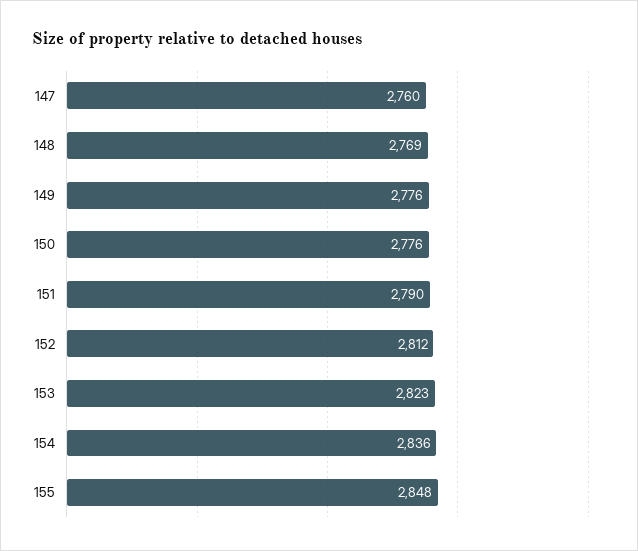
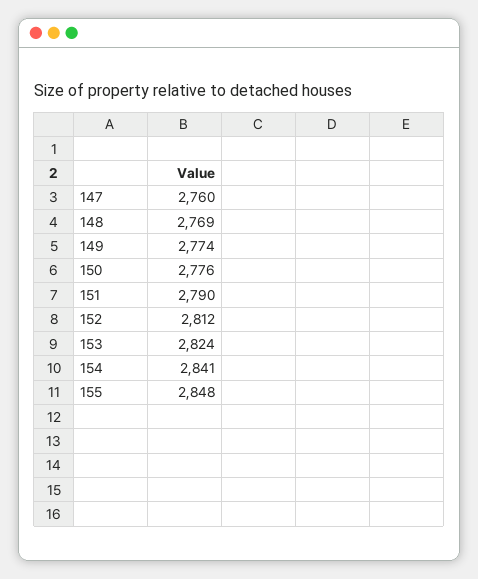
149: 2776 -> 2774
153: 2823 -> 2824
154: 2836 -> 2841

